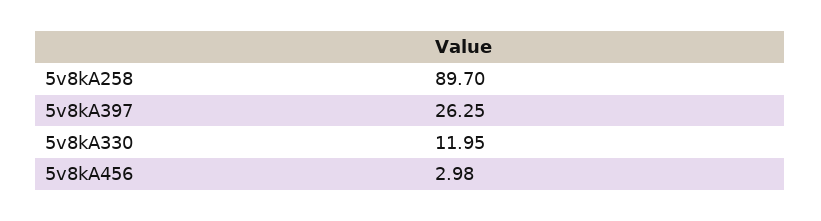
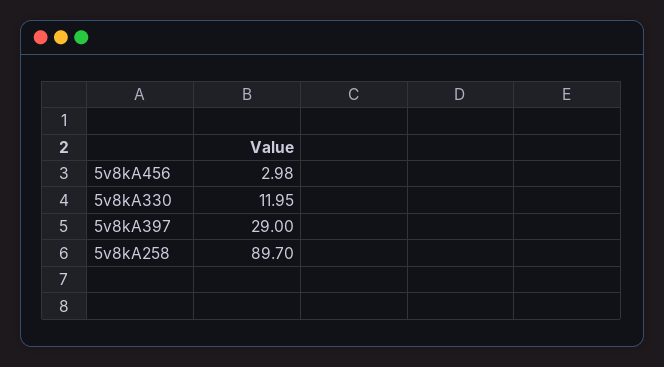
5v8kA397: 26.25 -> 29

